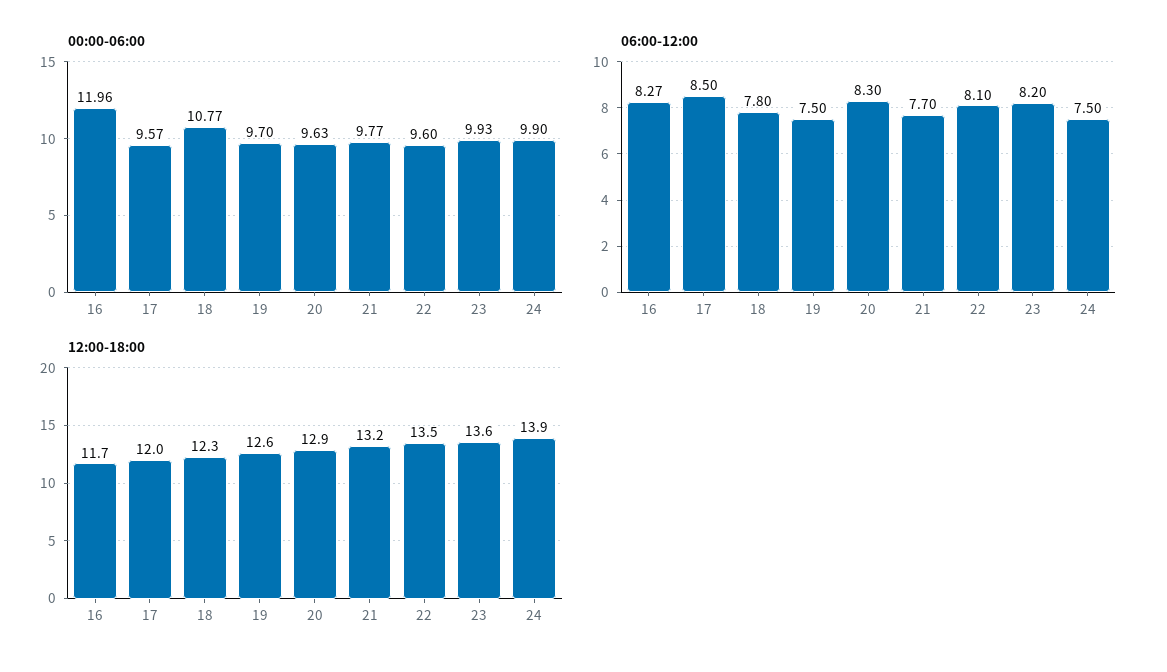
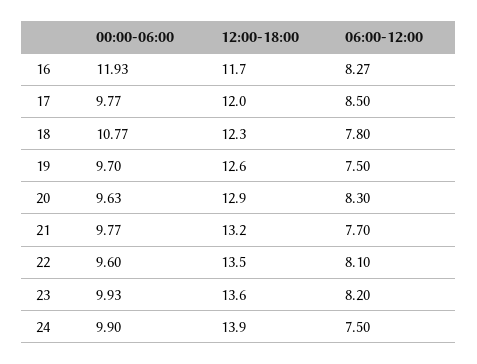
00:00-06:00, 16: 11.96 -> 11.93
00:00-06:00, 17: 9.57 -> 9.77

